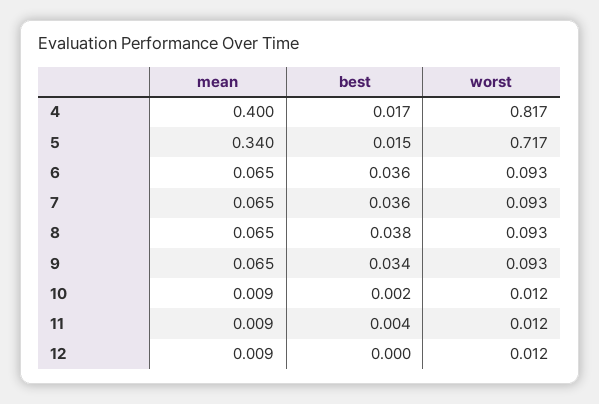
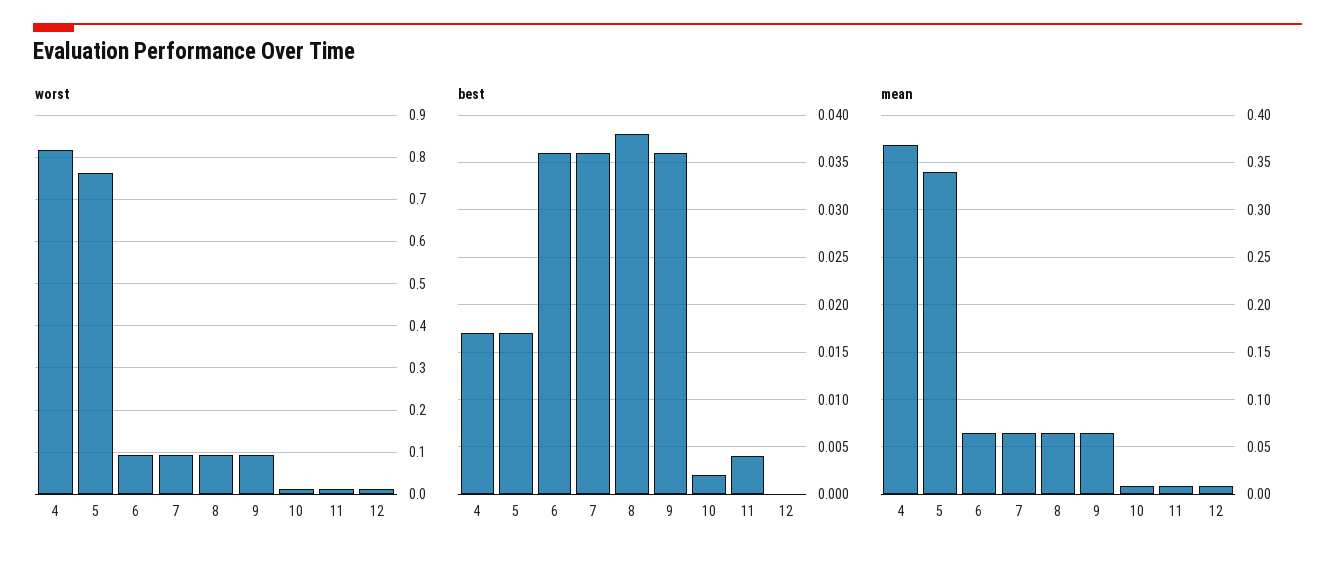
mean, 4: 0.4 -> 0.37
best, 5: 0.015 -> 0.017
worst, 5: 0.717 -> 0.76
best, 9: 0.034 -> 0.036

